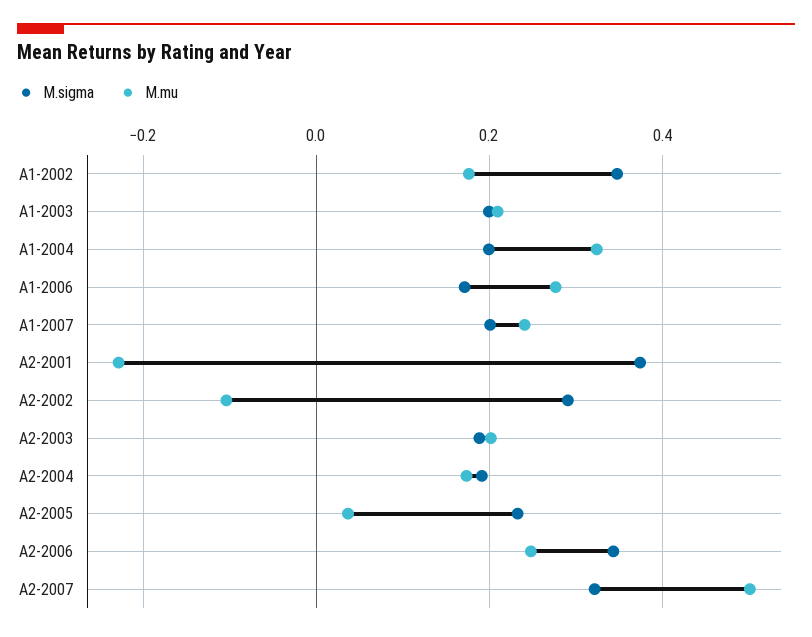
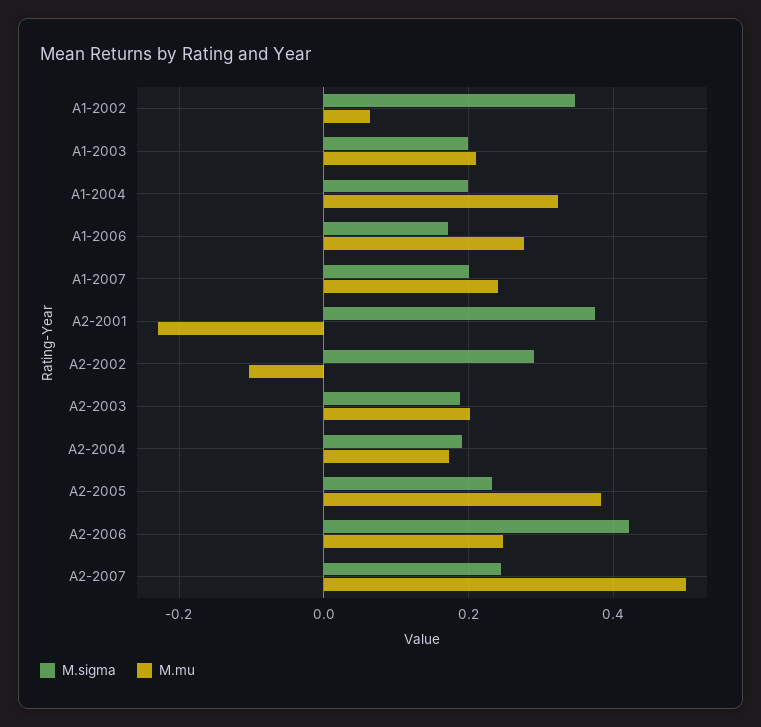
M.mu, A1-2002: 0.18 -> 0.06
M.mu, A2-2005: 0.04 -> 0.38
M.sigma, A2-2006: 0.34 -> 0.42
M.sigma, A2-2007: 0.32 -> 0.24

